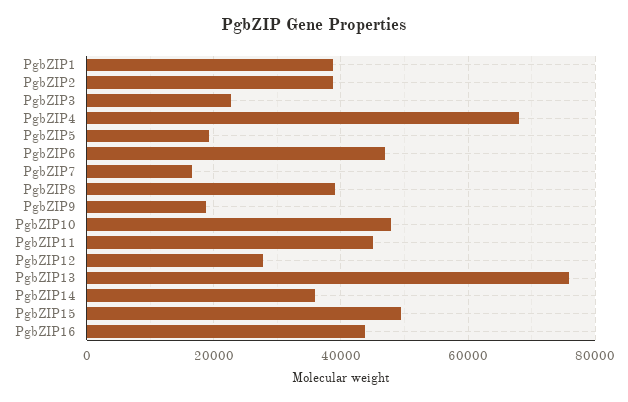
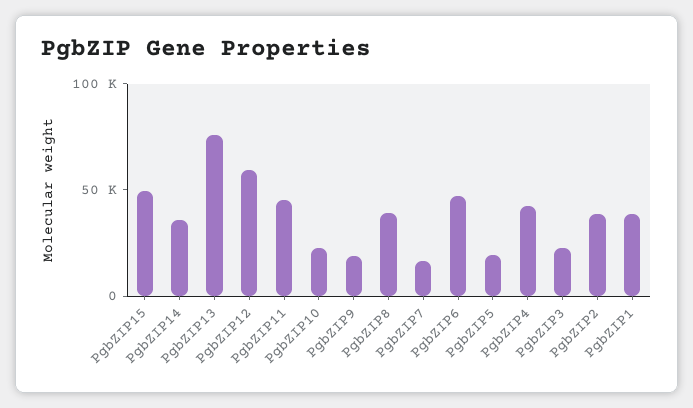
PgbZIP4: 68000 -> 40000
PgbZIP10: 48000 -> 20000
PgbZIP12: 28000 -> 60000
PgbZIP16: 44000 -> none

